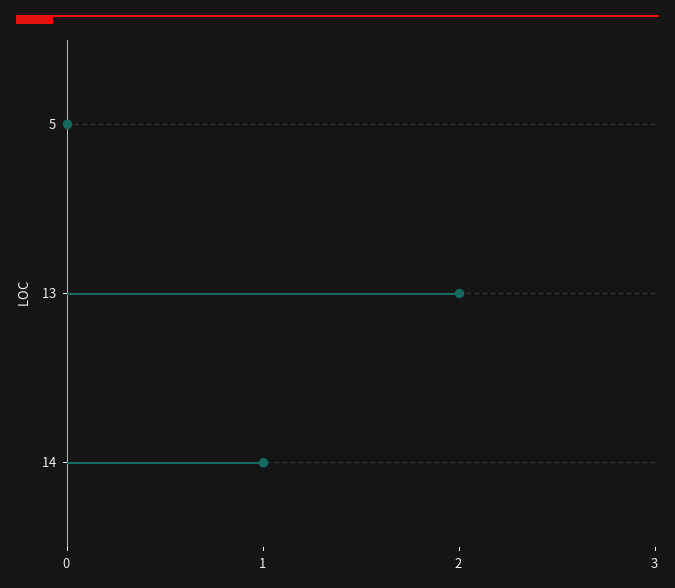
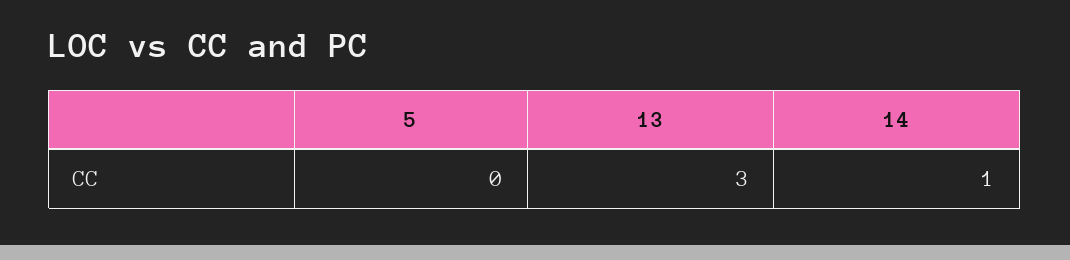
13: 2 -> 3

